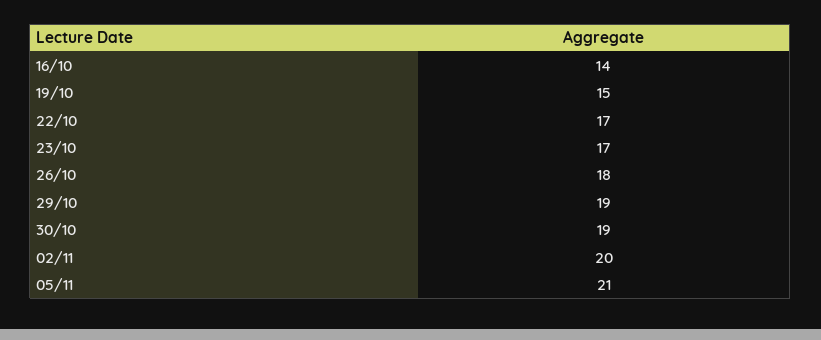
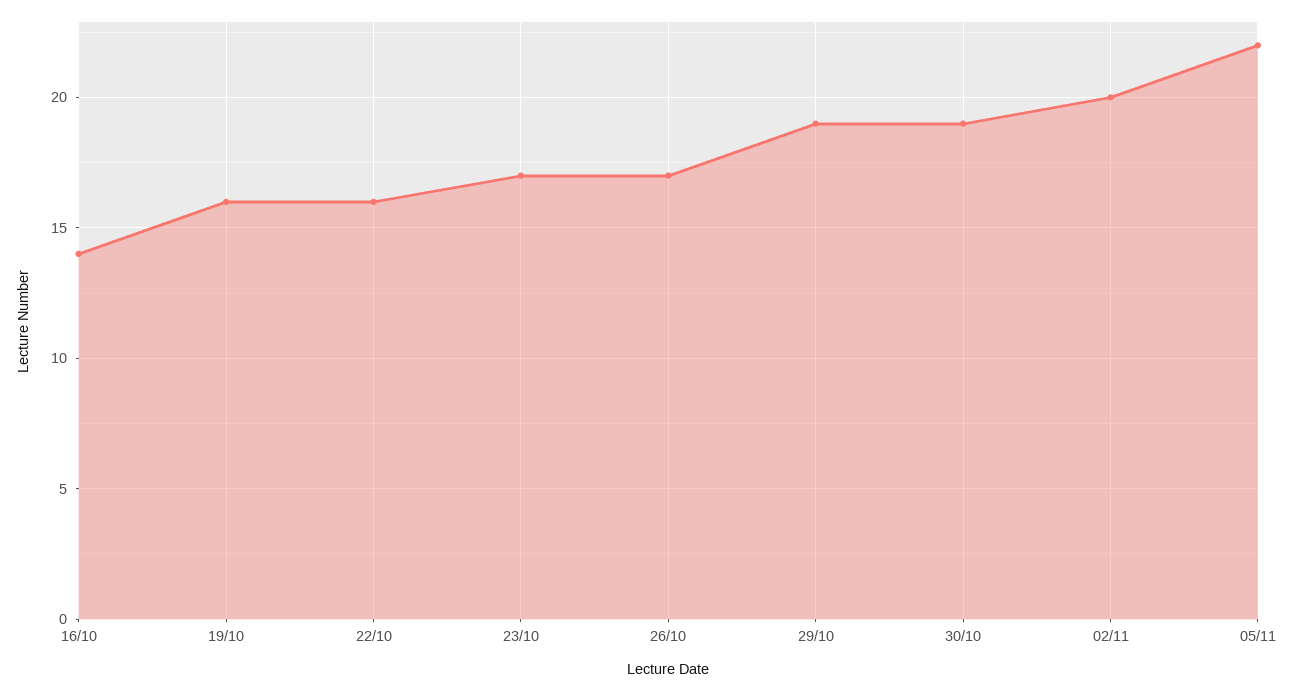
19/10: 15 -> 16
22/10: 17 -> 16
26/10: 18 -> 17
05/11: 21 -> 22

